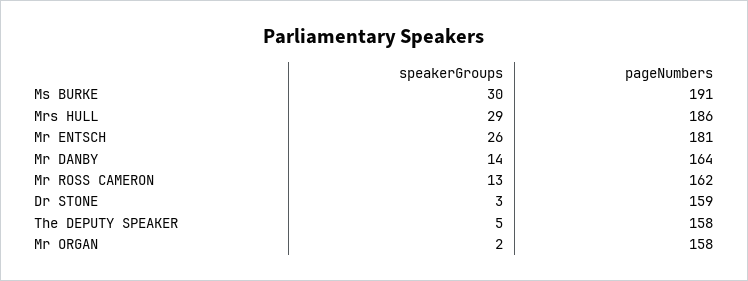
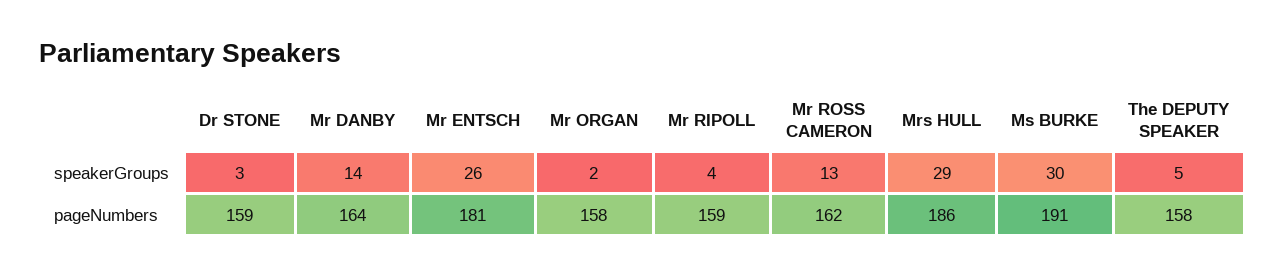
speakerGroups, Mr RIPOLL: none -> 4
pageNumbers, Mr RIPOLL: none -> 159

